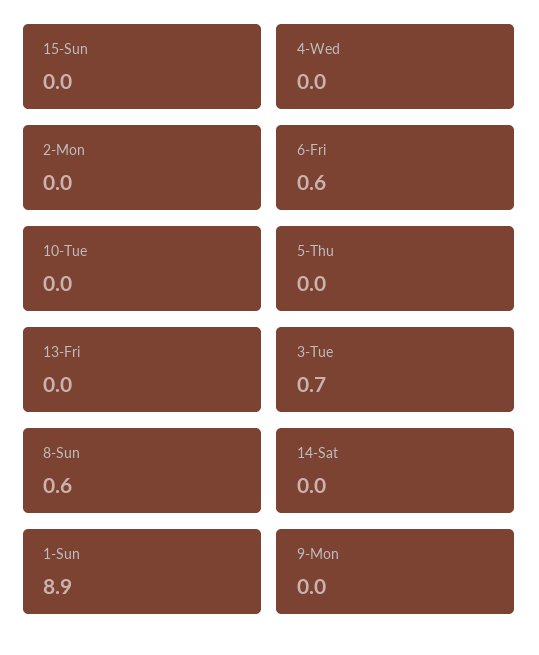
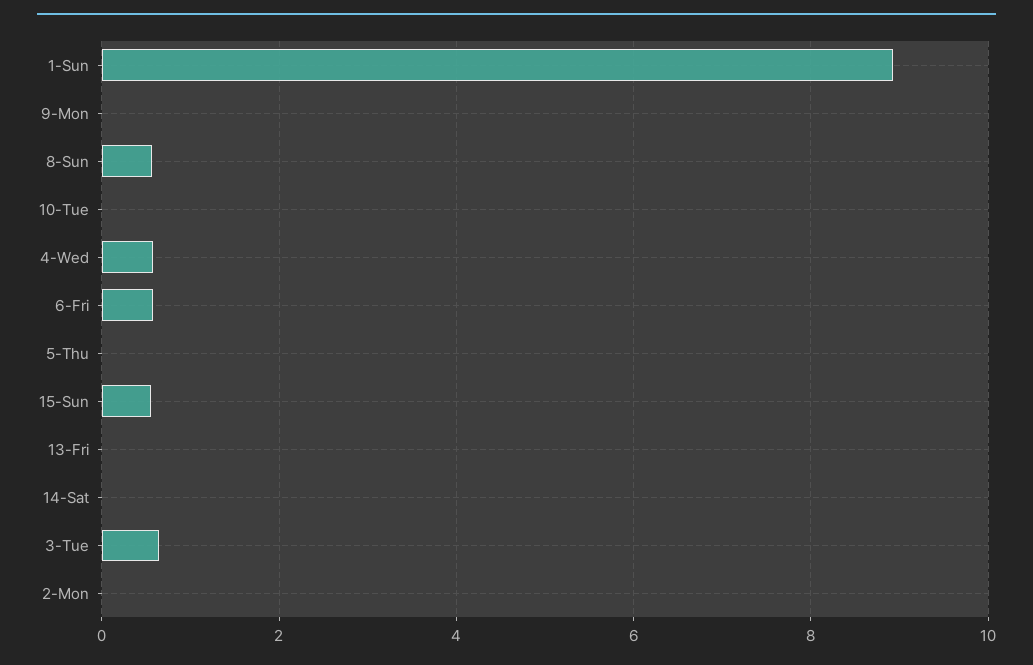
15-Sun: 0 -> 0.6
4-Wed: 0 -> 0.6

